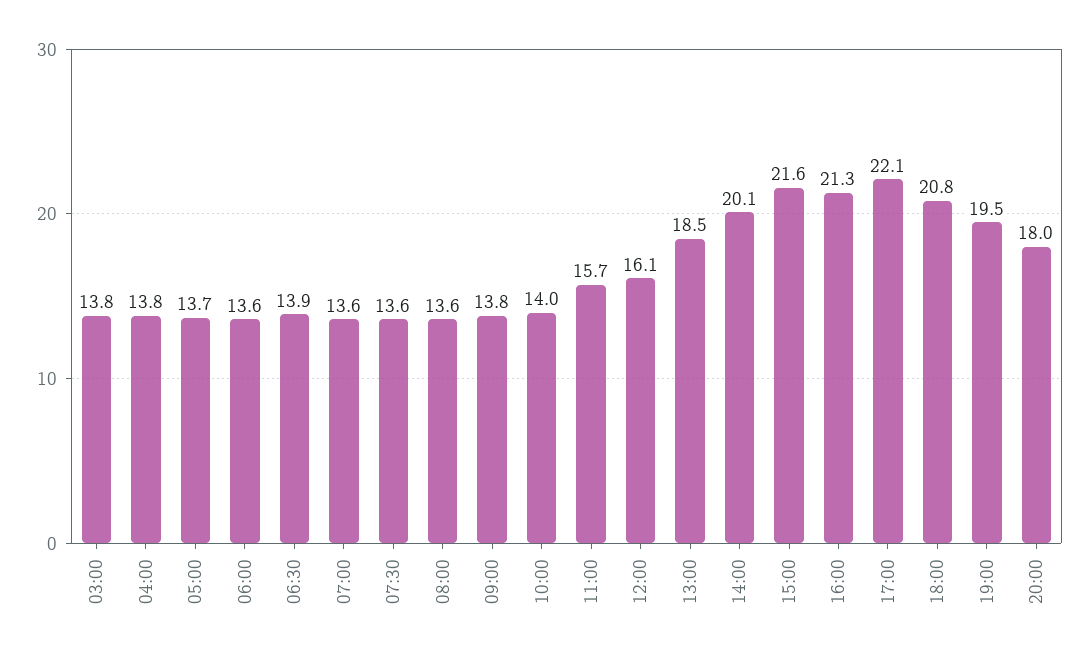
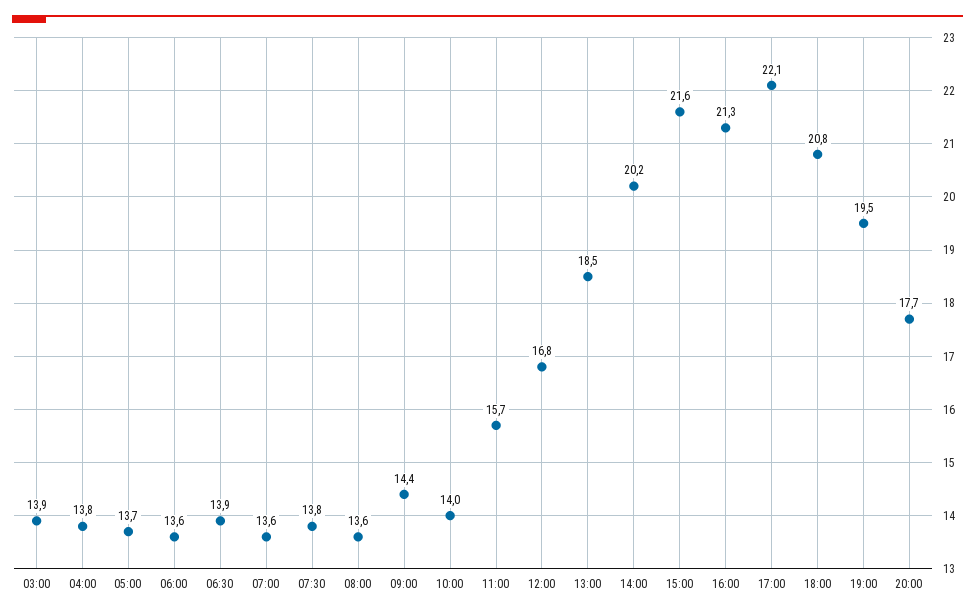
03:00: 13.8 -> 13.9
07:30: 13.6 -> 13.8
09:00: 13.8 -> 14.4
12:00: 16.1 -> 16.8
14:00: 20.1 -> 20.2
20:00: 18 -> 17.7

